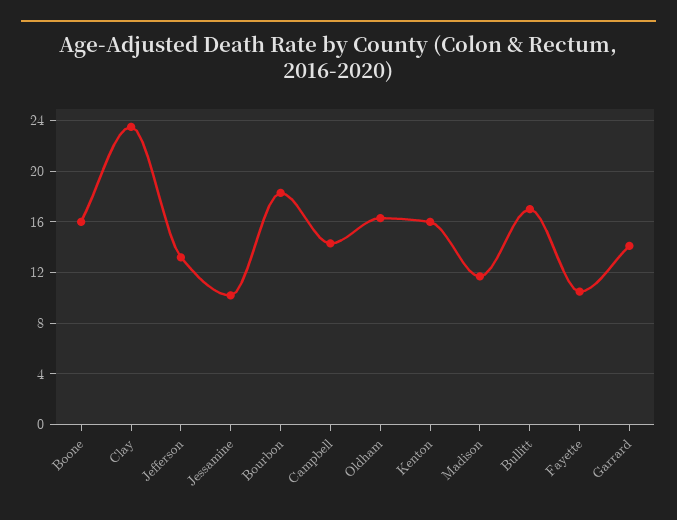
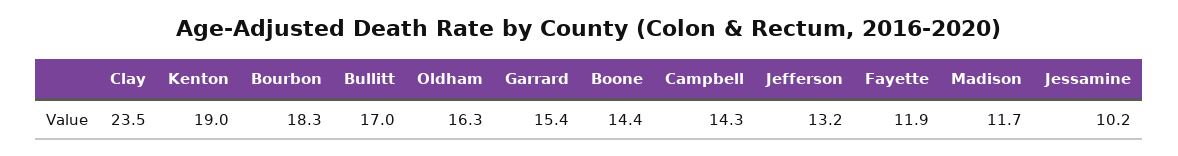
Boone: 16 -> 14.4
Kenton: 16 -> 19
Fayette: 10.5 -> 11.9
Garrard: 14 -> 15.4

